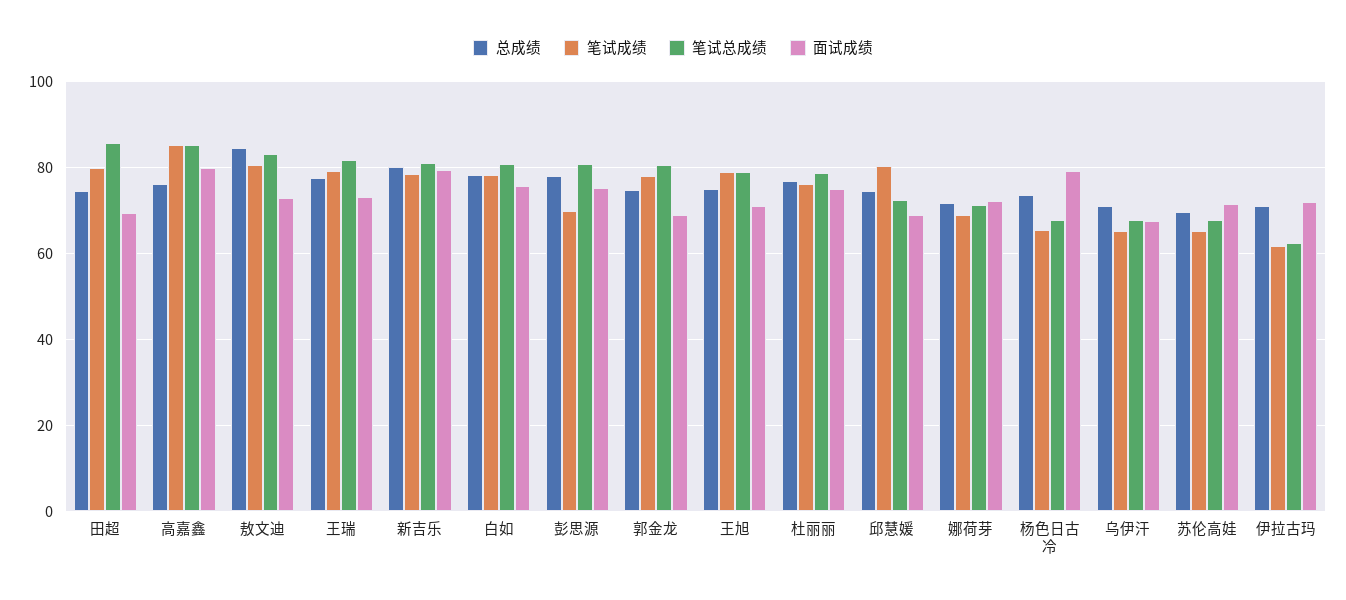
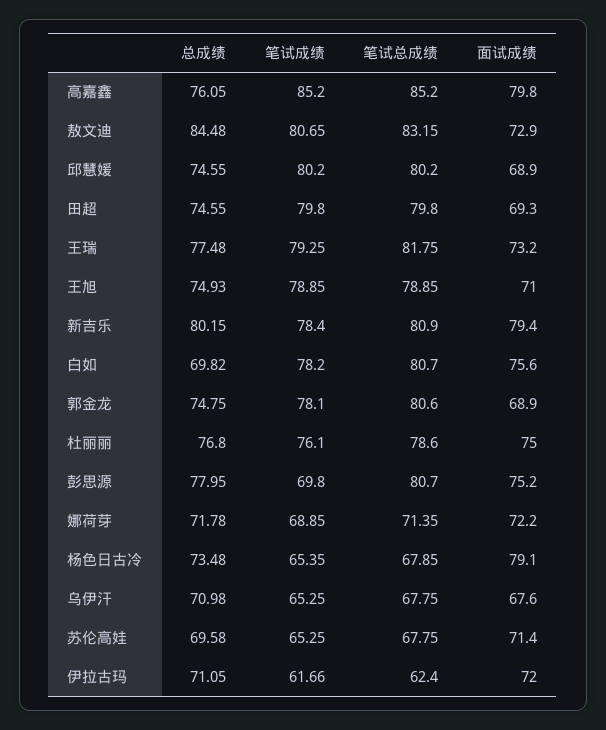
笔试总成绩, 田超: 86 -> 79.8
总成绩, 白如: 78 -> 69.82
笔试总成绩, 邱慧媛: 72 -> 80.2

